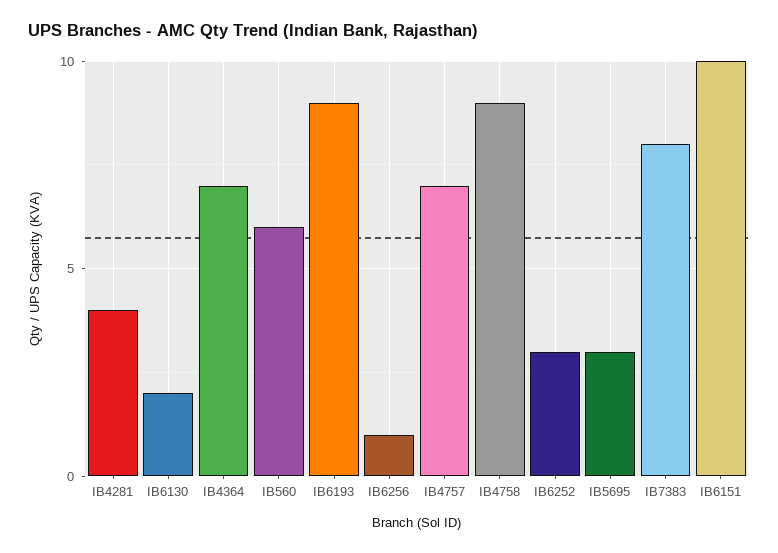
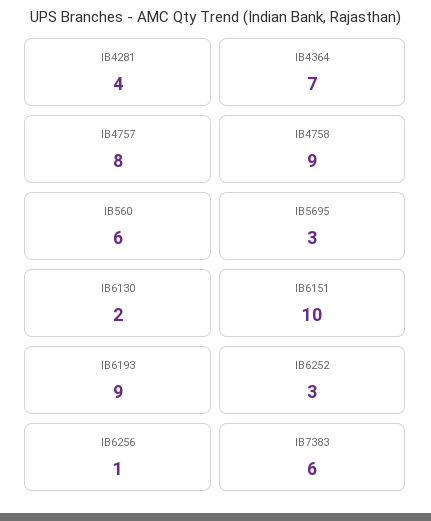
IB4757: 7 -> 8
IB7383: 8 -> 6

